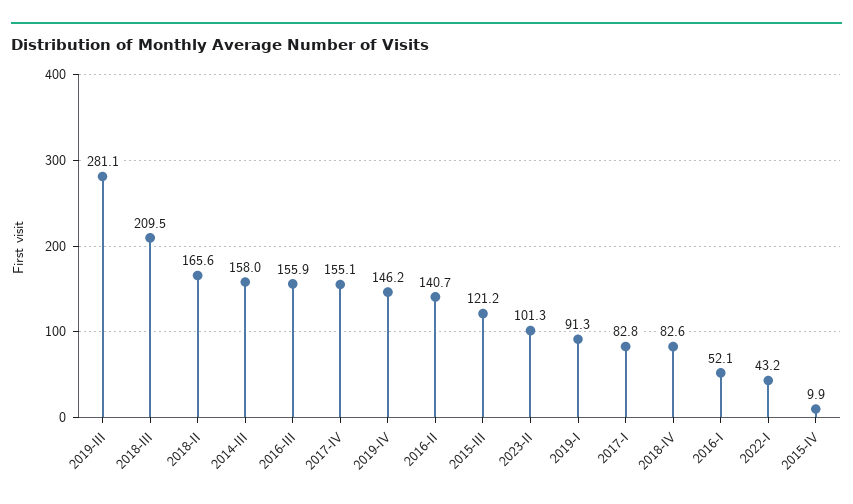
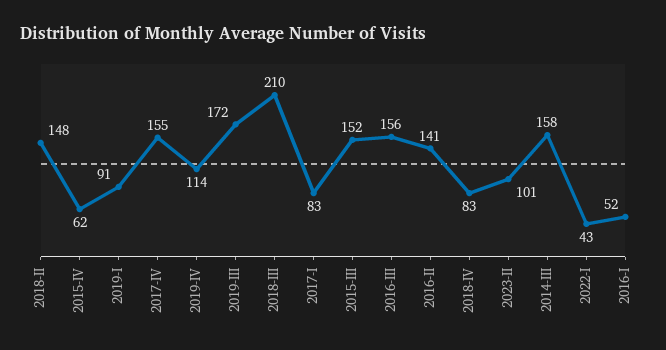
2019-III: 281.1 -> 172
2018-II: 165.6 -> 148
2019-IV: 146.2 -> 114
2015-III: 121.2 -> 152
2015-IV: 9.9 -> 62

